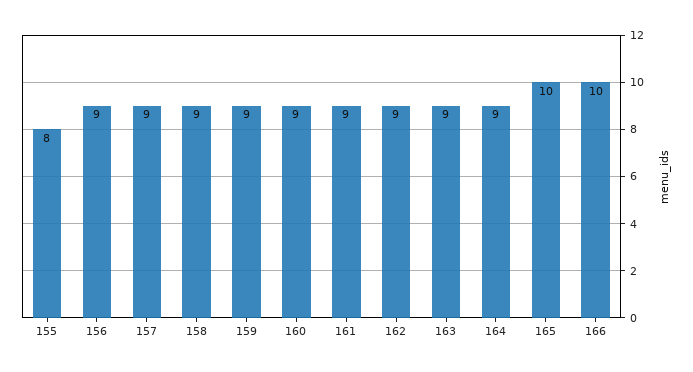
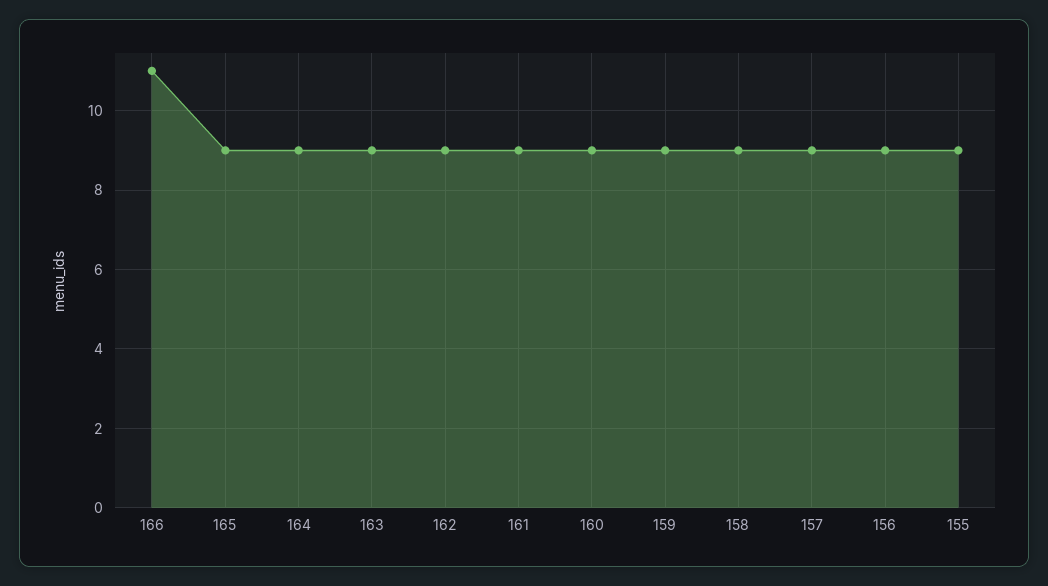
155: 8 -> 9
165: 10 -> 9
166: 10 -> 11

